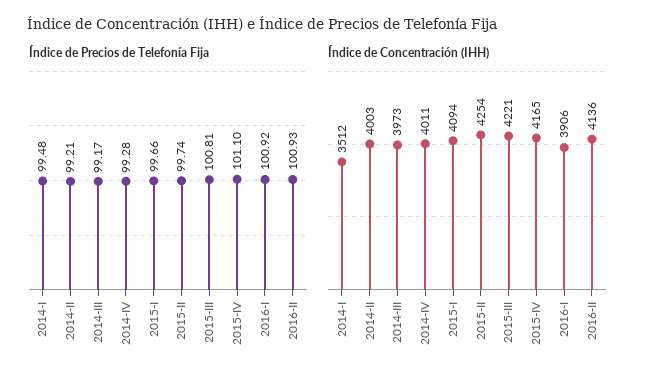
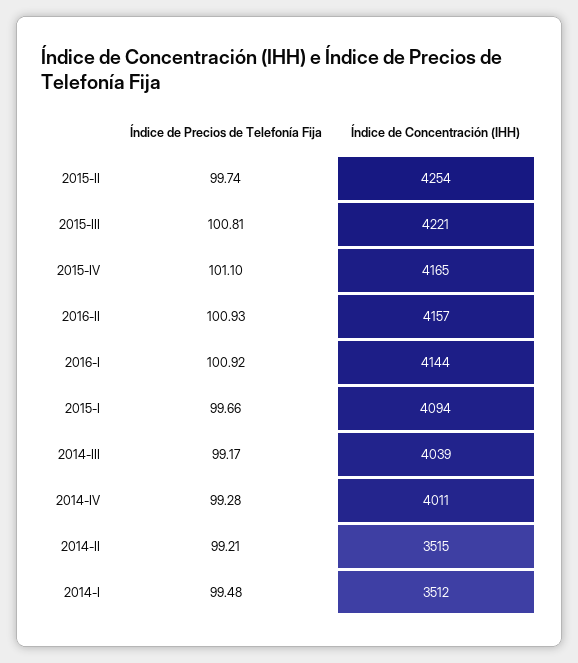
Índice de Concentración (IHH), 2014-II: 4003 -> 3515
Índice de Concentración (IHH), 2014-III: 3973 -> 4039
Índice de Concentración (IHH), 2016-I: 3906 -> 4144
Índice de Concentración (IHH), 2016-II: 4136 -> 4157

